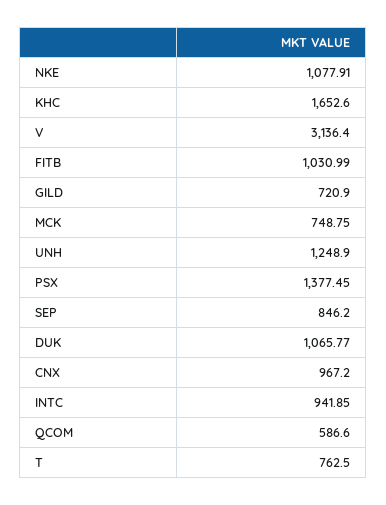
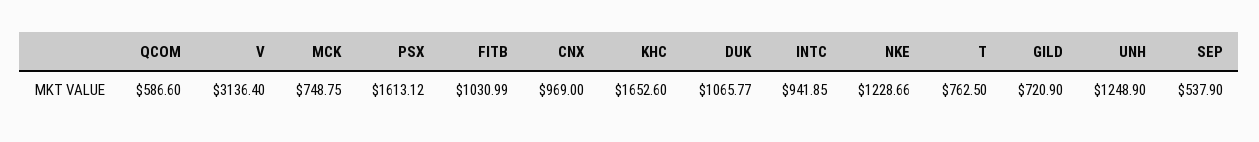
NKE: 1077.91 -> 1228.66
PSX: 1377.45 -> 1613.12
SEP: 846.2 -> 537.9
CNX: 967.2 -> 969

